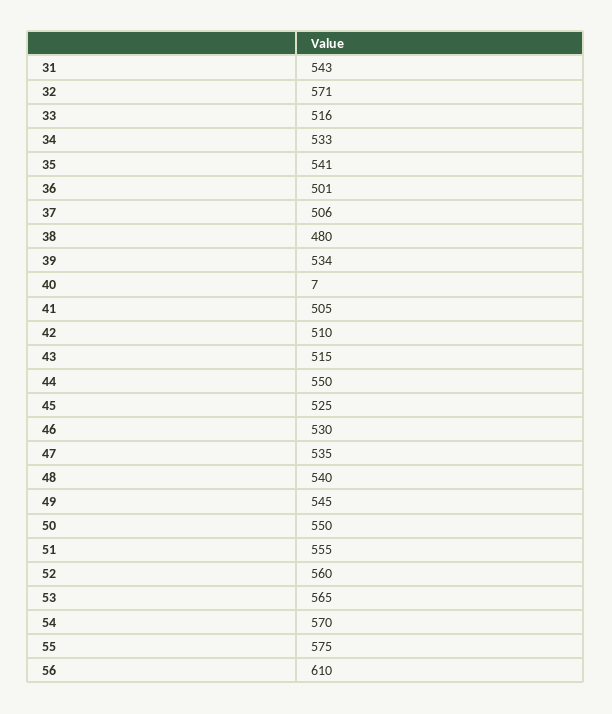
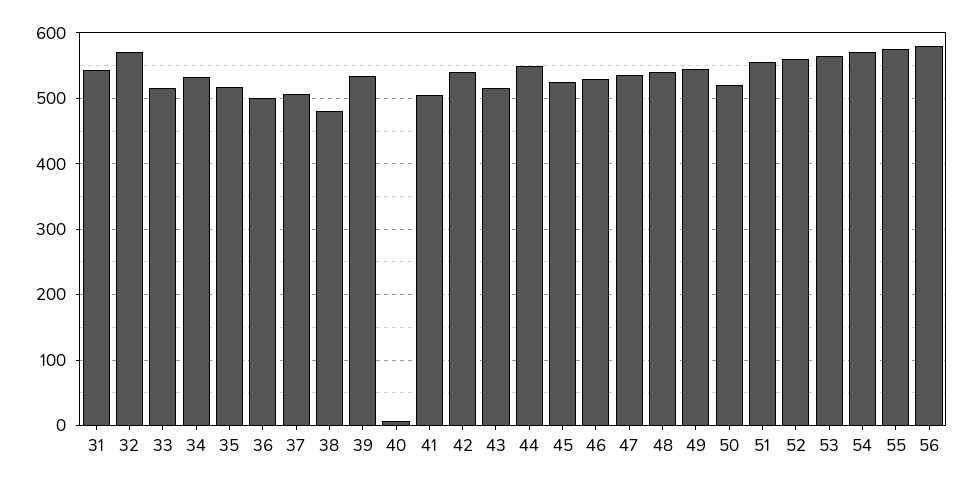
35: 541 -> 520
42: 510 -> 540
50: 550 -> 520
56: 610 -> 580

